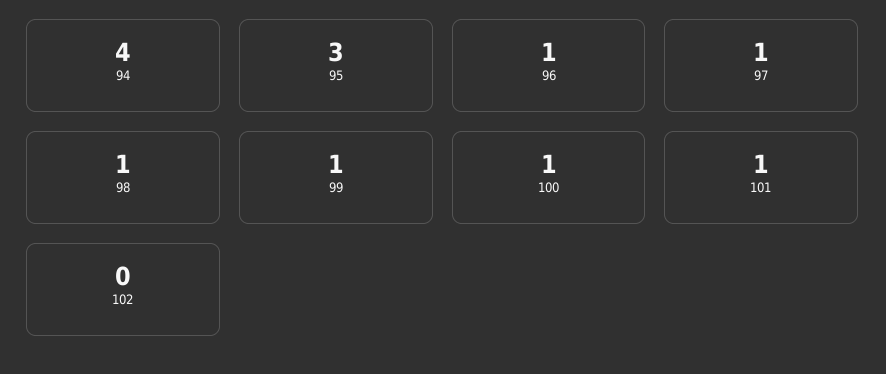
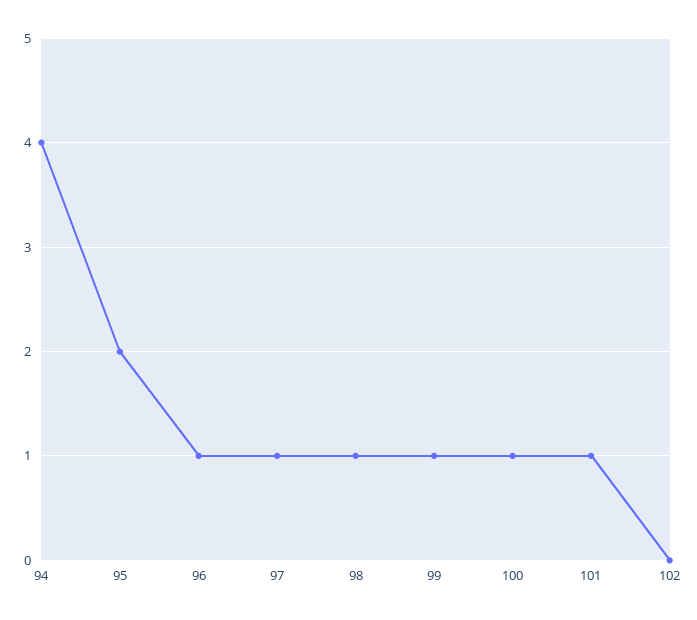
95: 3 -> 2

